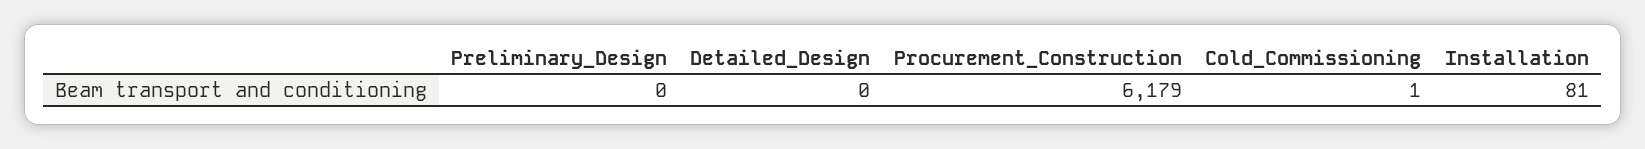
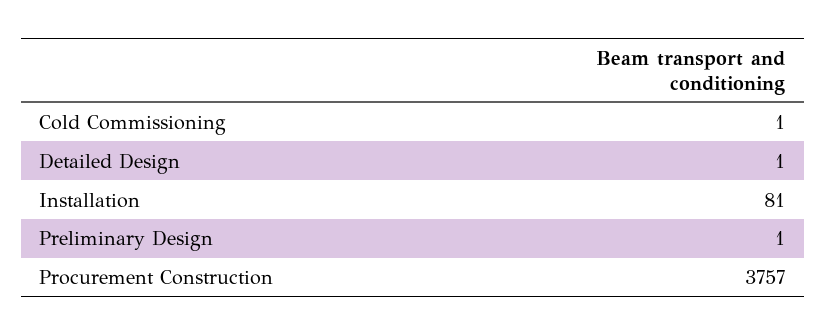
Preliminary_Design: 0 -> 1
Detailed_Design: 0 -> 1
Procurement_Construction: 6179 -> 3757

